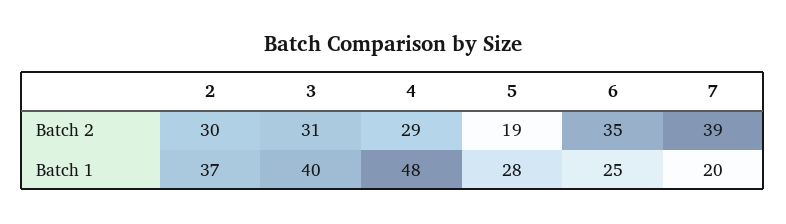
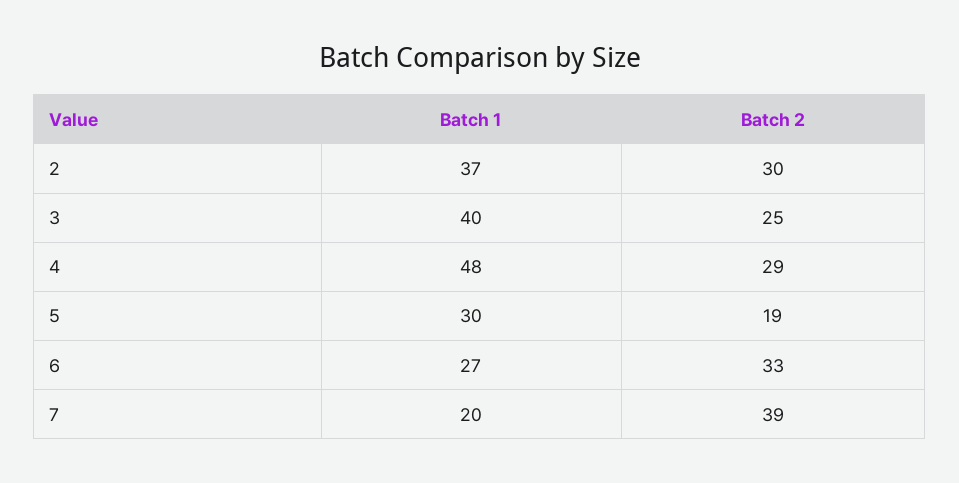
3, Batch 2: 31 -> 25
6, Batch 2: 35 -> 33
5, Batch 1: 28 -> 30
6, Batch 1: 25 -> 27

